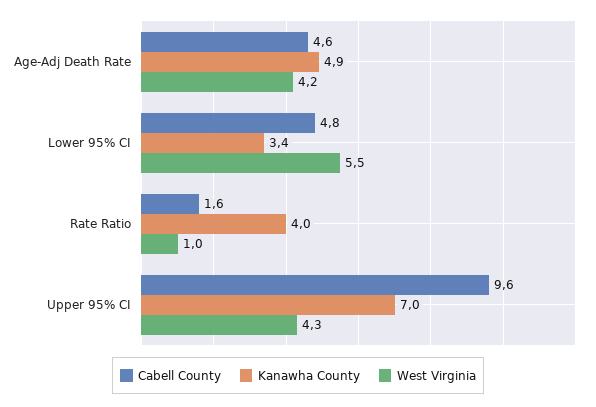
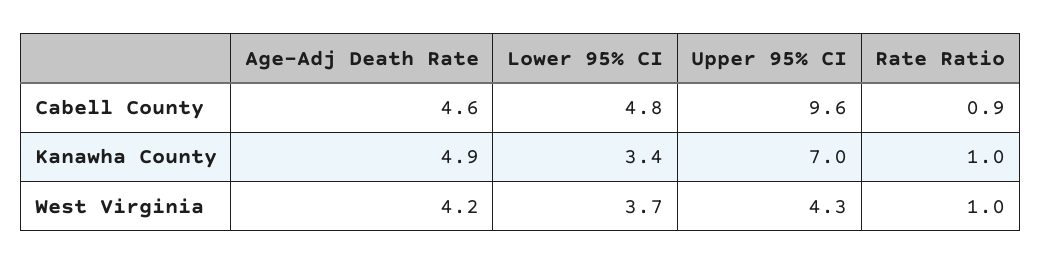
West Virginia, Lower 95% CI: 5.5 -> 3.7
Cabell County, Rate Ratio: 1.6 -> 0.9
Kanawha County, Rate Ratio: 4 -> 1

